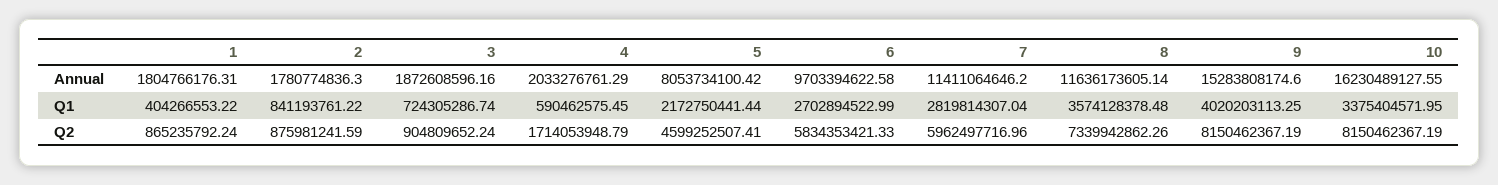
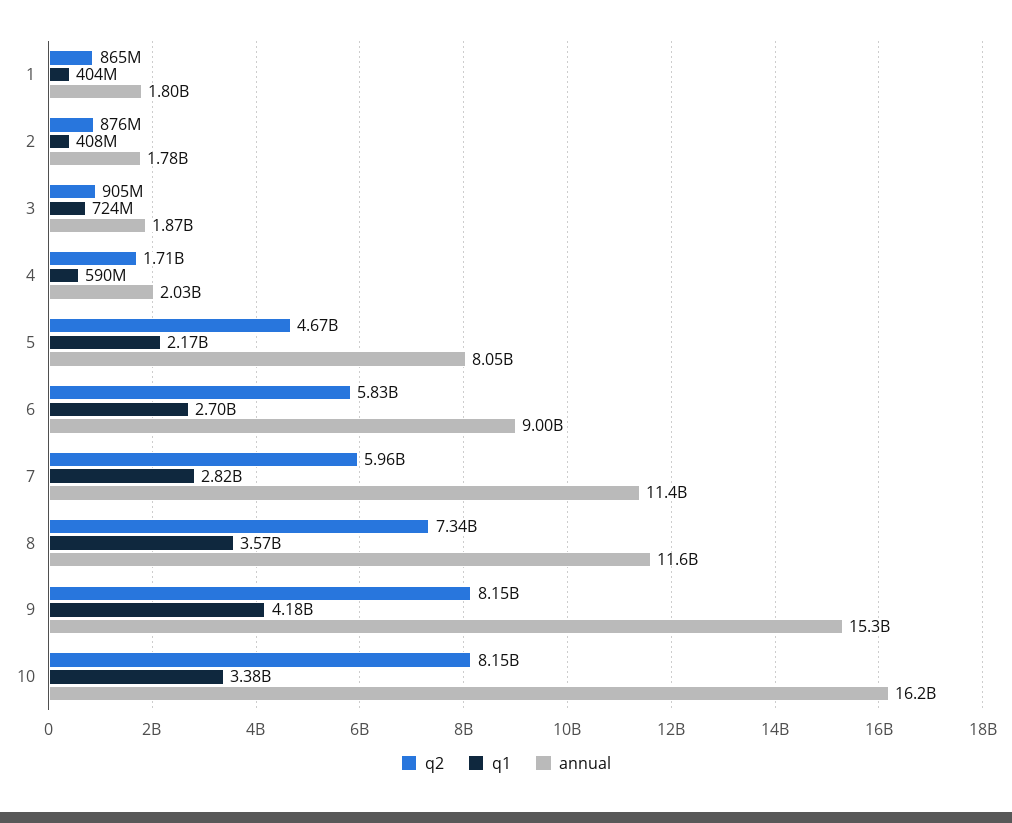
Annual, 6: 9703394622.58 -> 9000000000
Q1, 2: 841193761.22 -> 408000000
Q1, 9: 4020203113.25 -> 4180000000
Q2, 5: 4599252507.41 -> 4670000000

